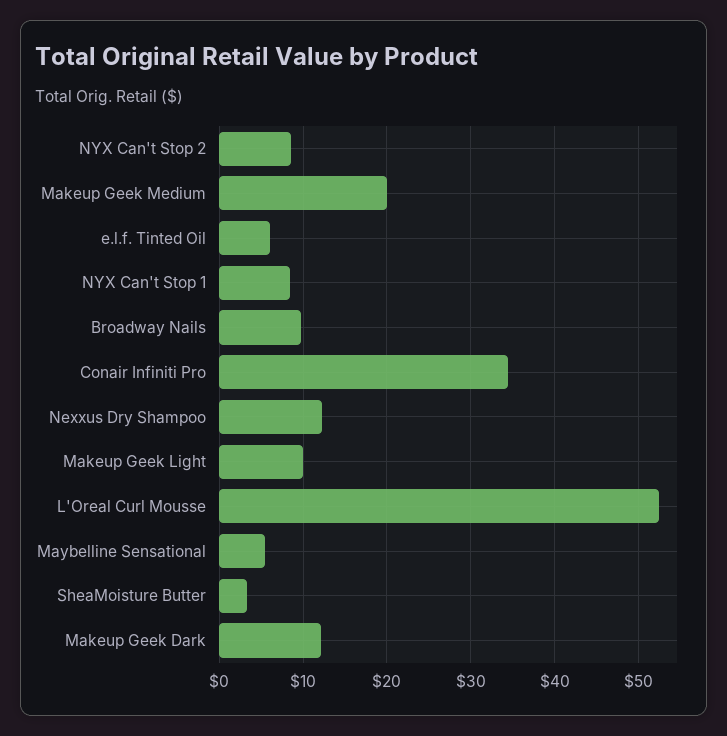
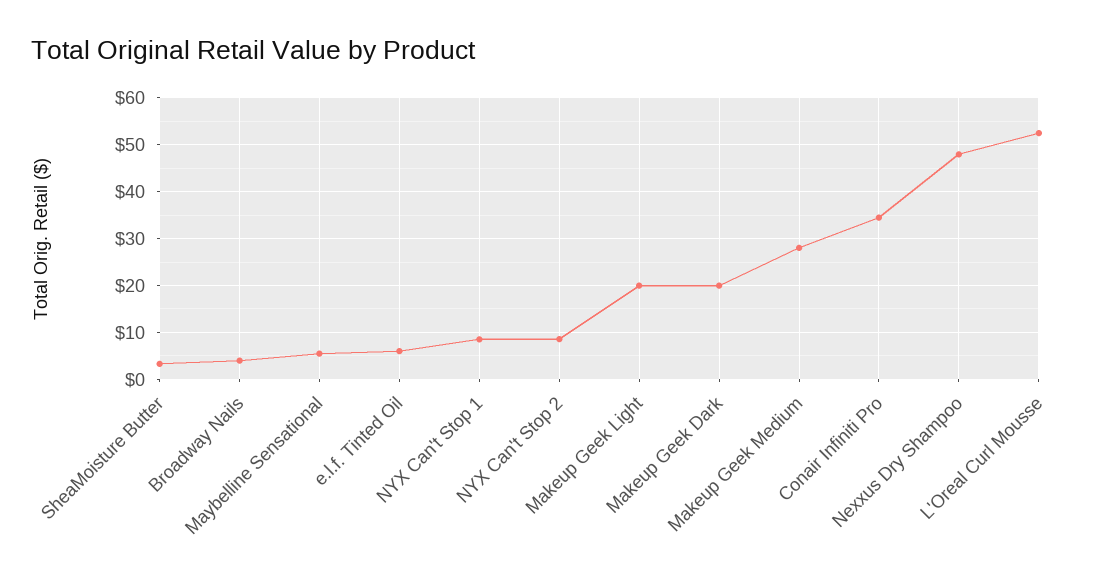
Makeup Geek Medium: 20 -> 28
Broadway Nails: 10 -> 4
Nexxus Dry Shampoo: 12 -> 48
Makeup Geek Light: 10 -> 20
Makeup Geek Dark: 12 -> 20

